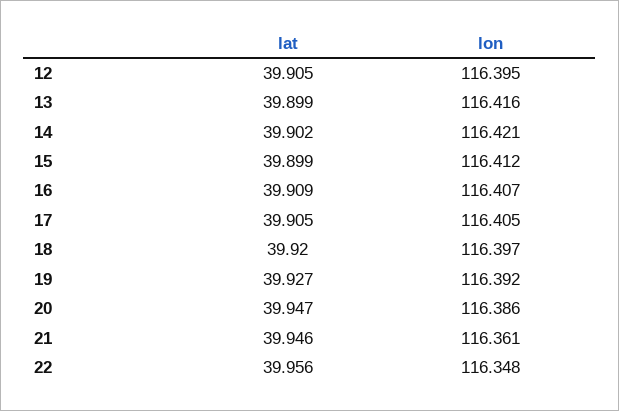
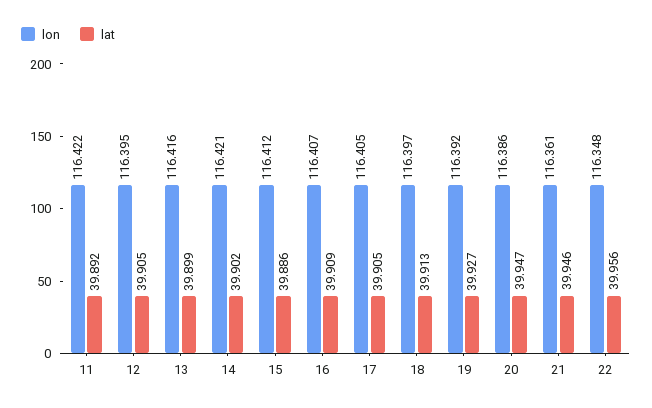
lat, 15: 39.899 -> 39.886
lat, 18: 39.92 -> 39.913
lon, 11: none -> 116.422
lat, 11: none -> 39.892

